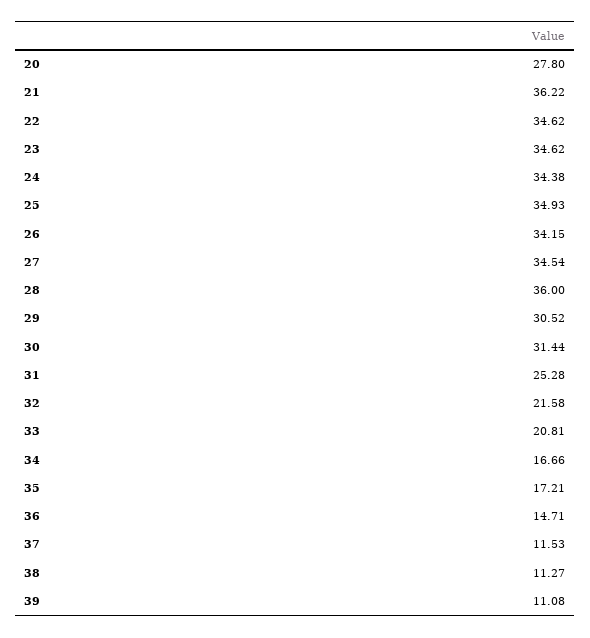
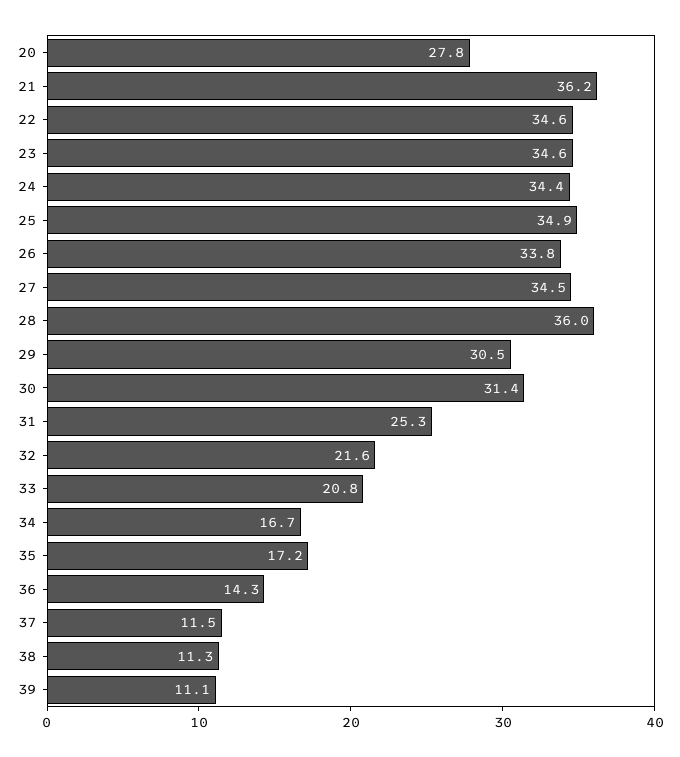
26: 34.15 -> 33.8
36: 14.71 -> 14.3

